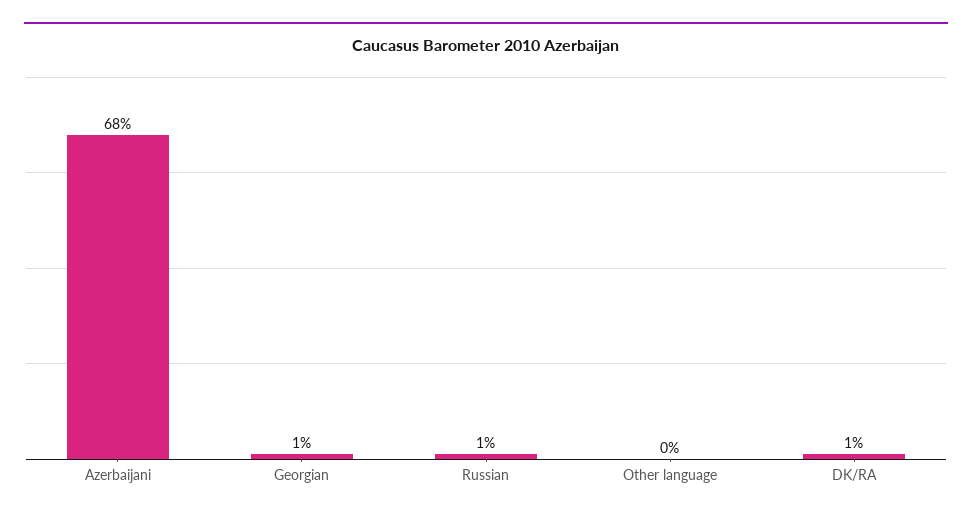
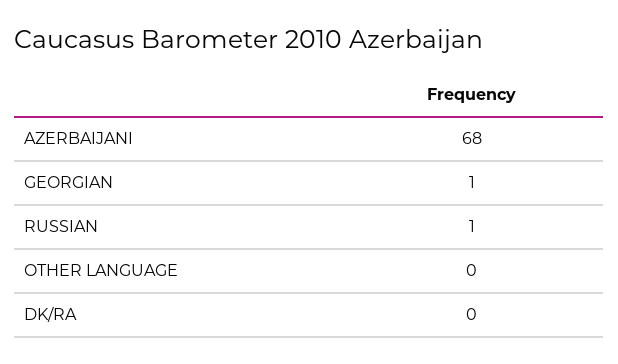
DK/RA: 1 -> 0

